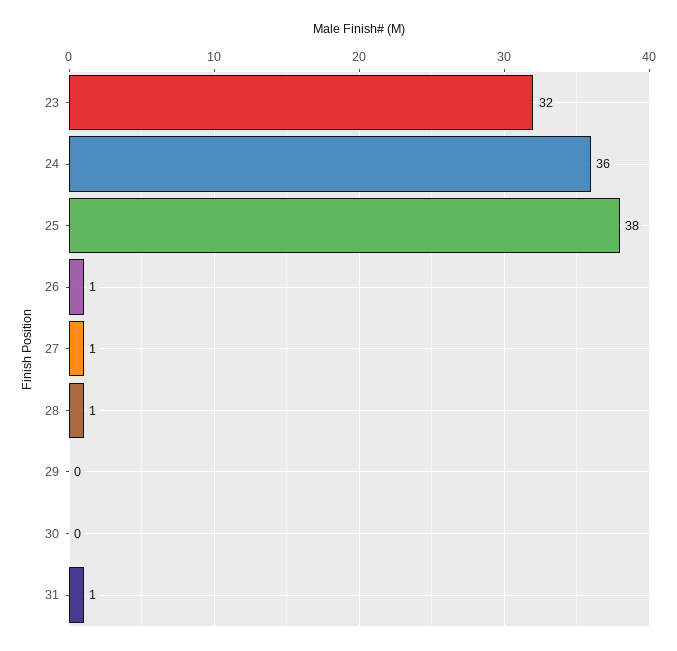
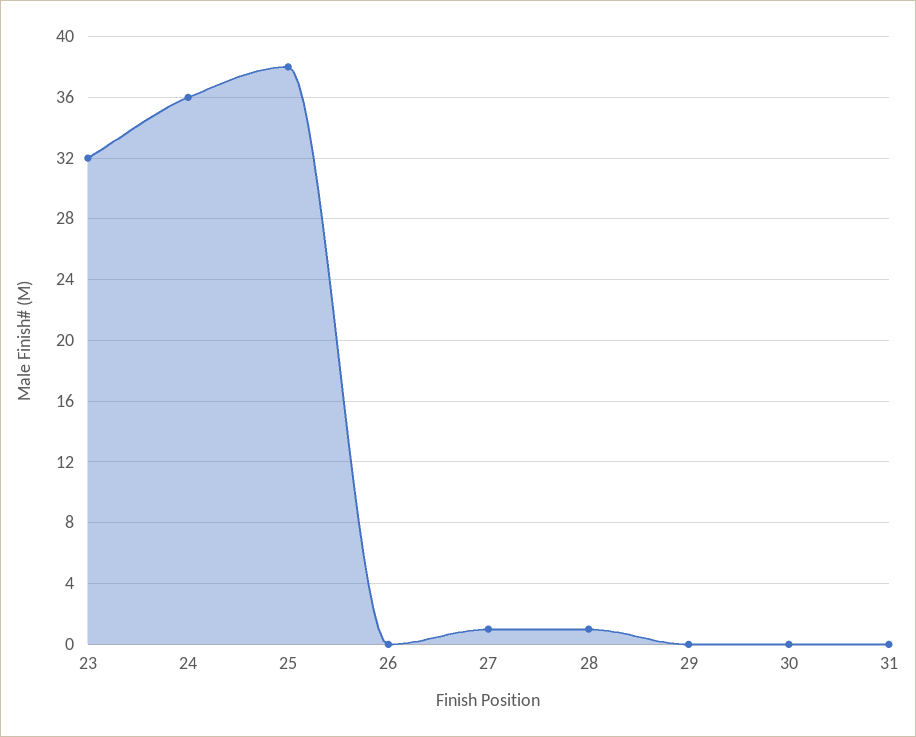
26: 1 -> 0
31: 1 -> 0

